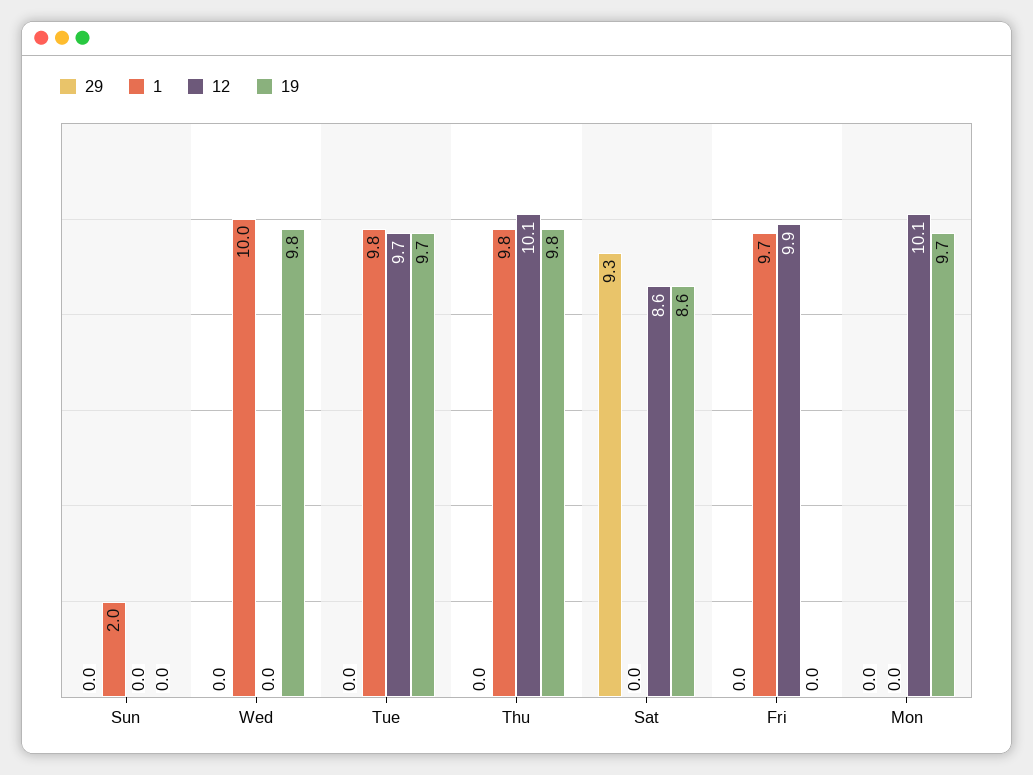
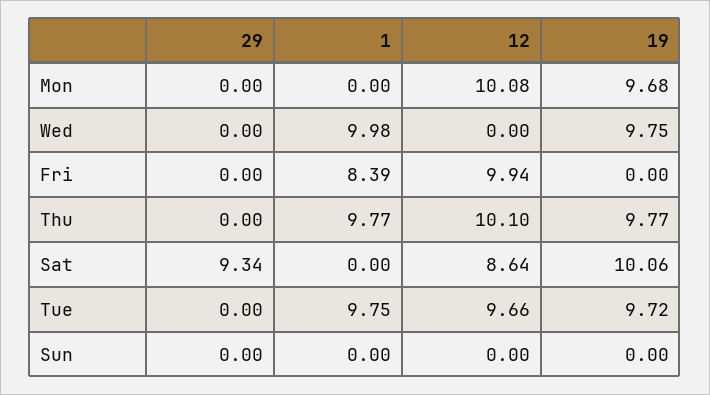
1, Sun: 2 -> 0
19, Sat: 8.6 -> 10.06
1, Fri: 9.7 -> 8.39

